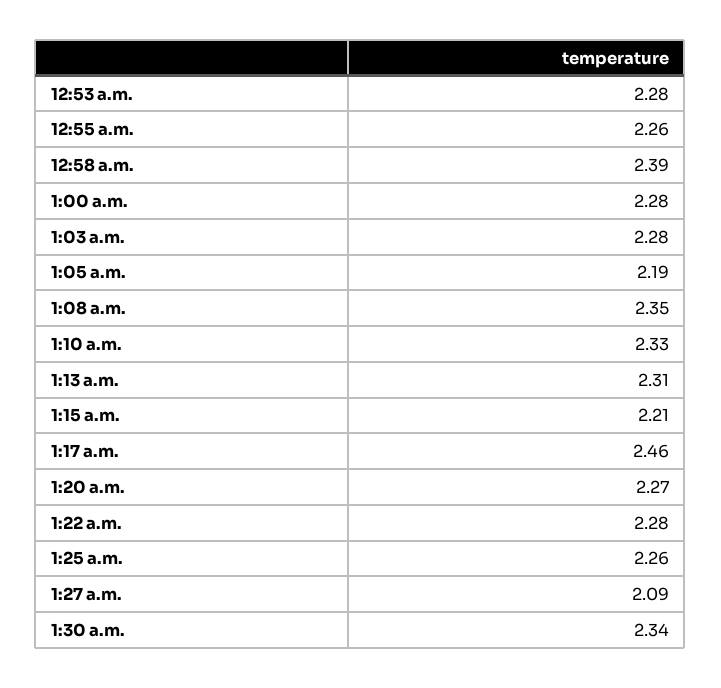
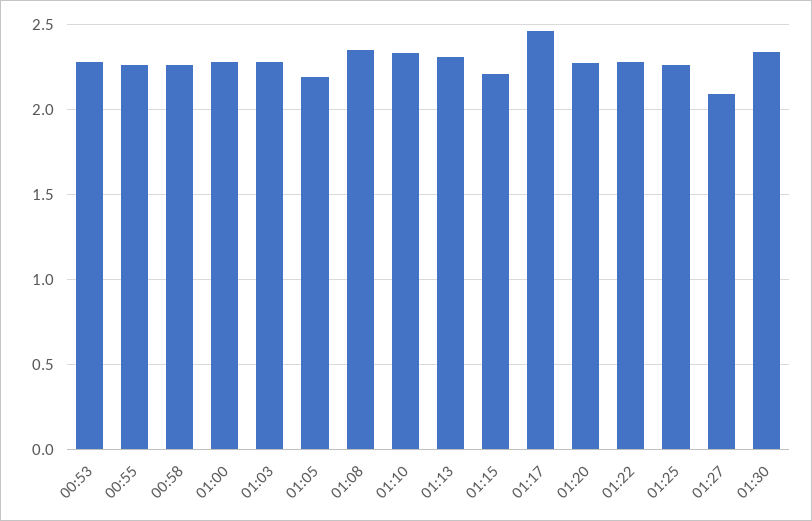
12:58 a.m.: 2.39 -> 2.25

